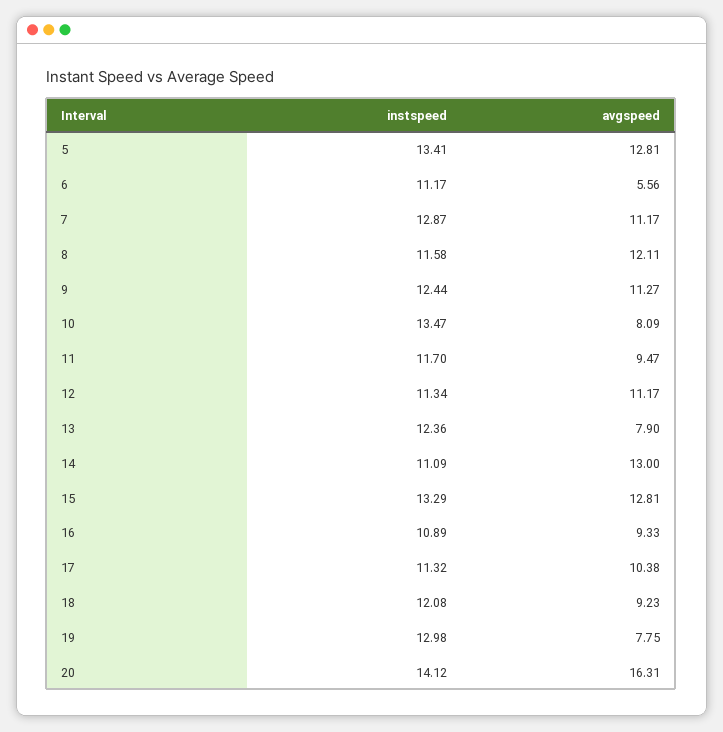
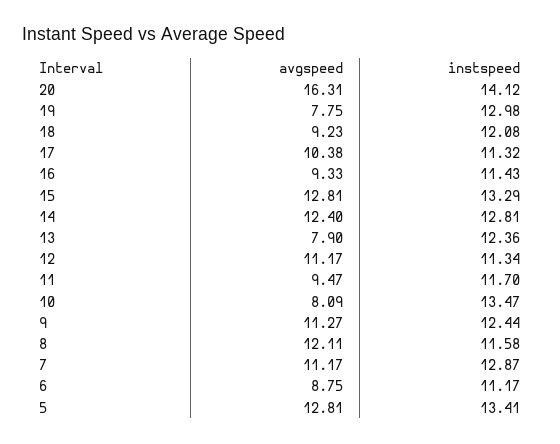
avgspeed, 6: 5.56 -> 8.75
instspeed, 14: 11.09 -> 12.81
avgspeed, 14: 13 -> 12.4
instspeed, 16: 10.89 -> 11.43

